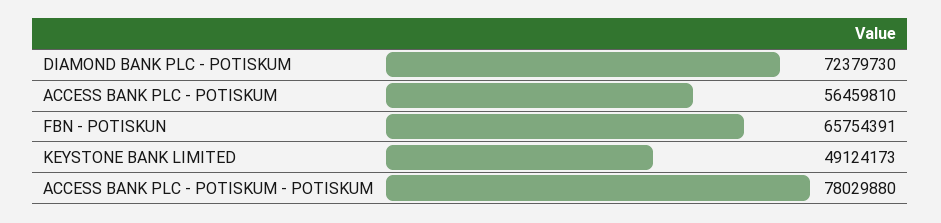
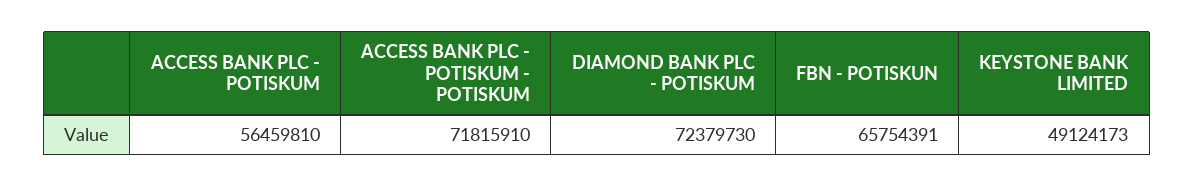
ACCESS BANK PLC - POTISKUM - POTISKUM: 78029880 -> 71815910

